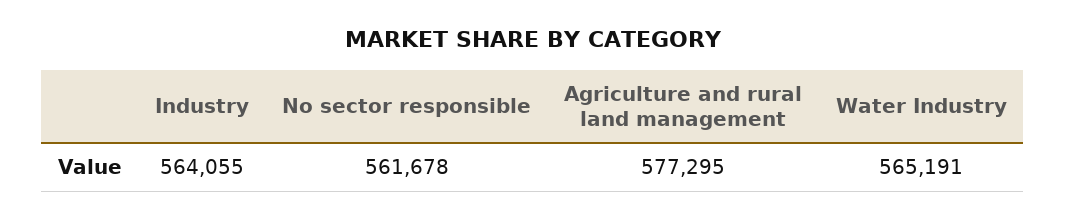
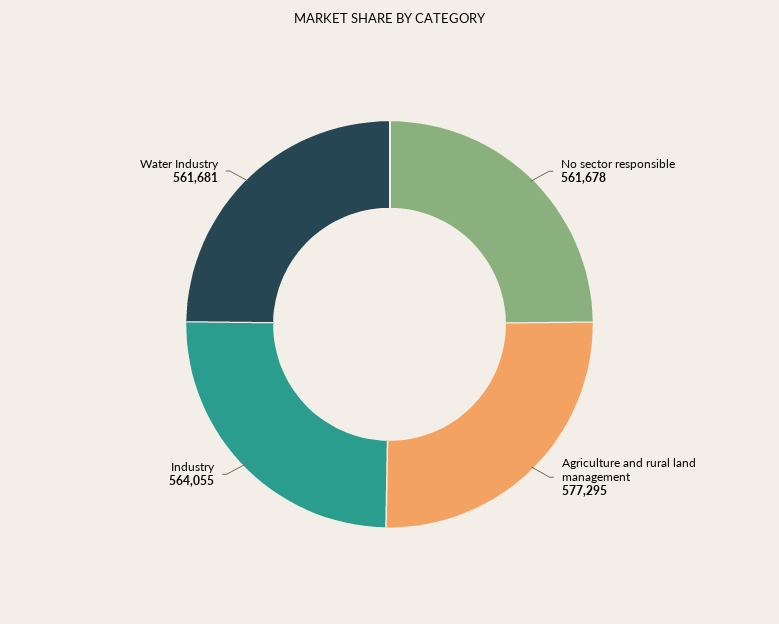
Water Industry: 565191 -> 561681

